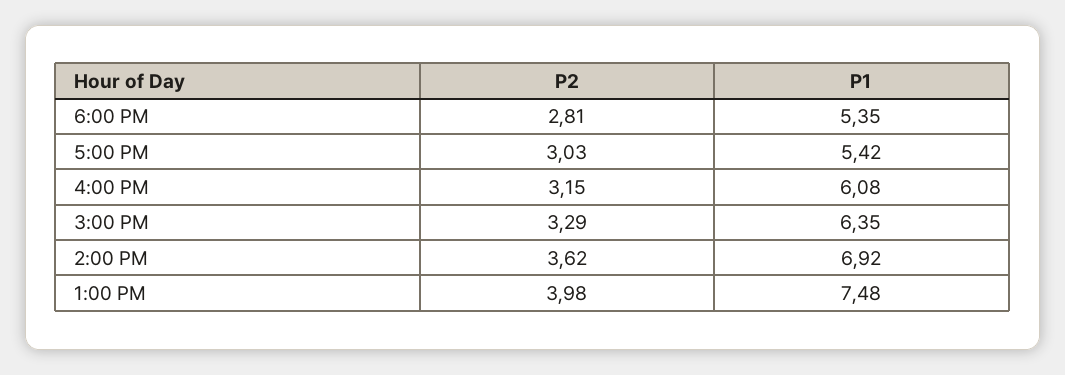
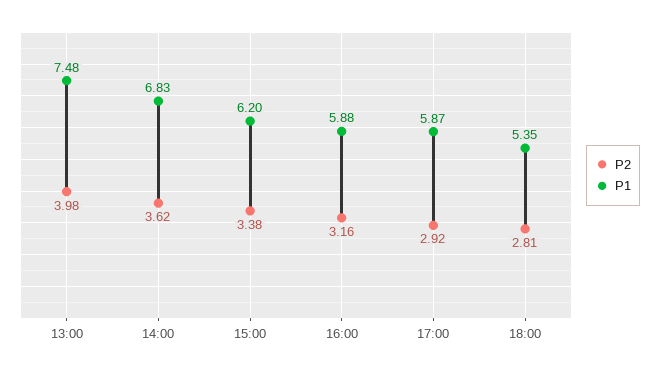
P2, 5:00 PM: 3.03 -> 2.92
P1, 5:00 PM: 5.42 -> 5.87
P2, 4:00 PM: 3.15 -> 3.16
P1, 4:00 PM: 6.08 -> 5.88
P2, 3:00 PM: 3.29 -> 3.38
P1, 3:00 PM: 6.35 -> 6.2
P1, 2:00 PM: 6.92 -> 6.83

